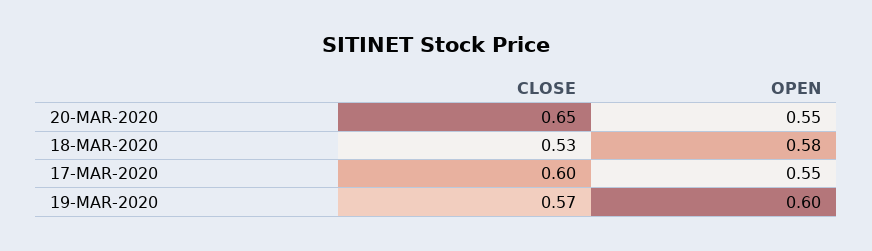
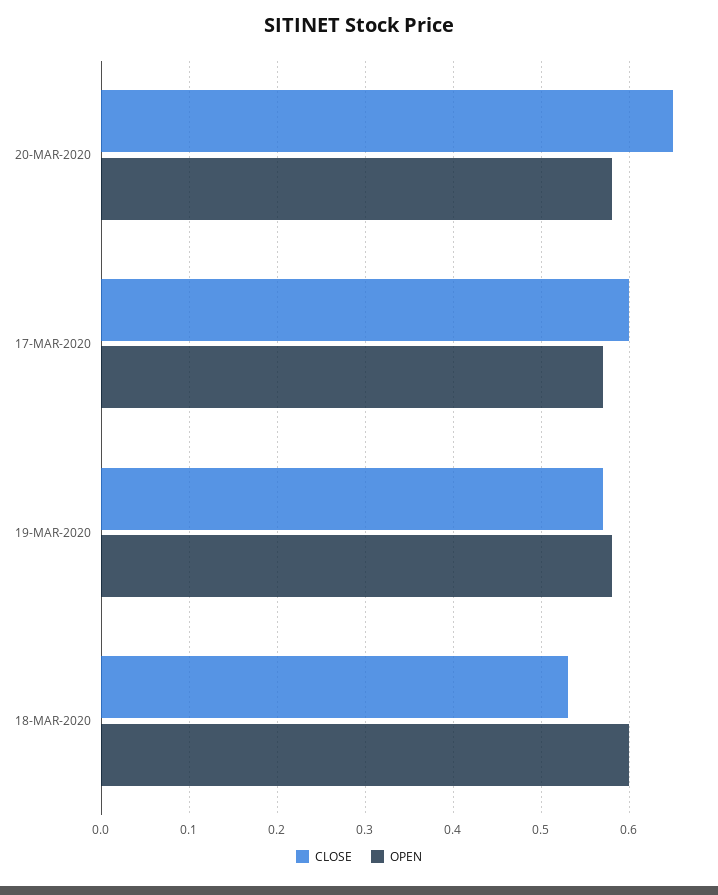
OPEN, 20-MAR-2020: 0.55 -> 0.58
OPEN, 18-MAR-2020: 0.58 -> 0.6
OPEN, 17-MAR-2020: 0.55 -> 0.57
OPEN, 19-MAR-2020: 0.6 -> 0.58

